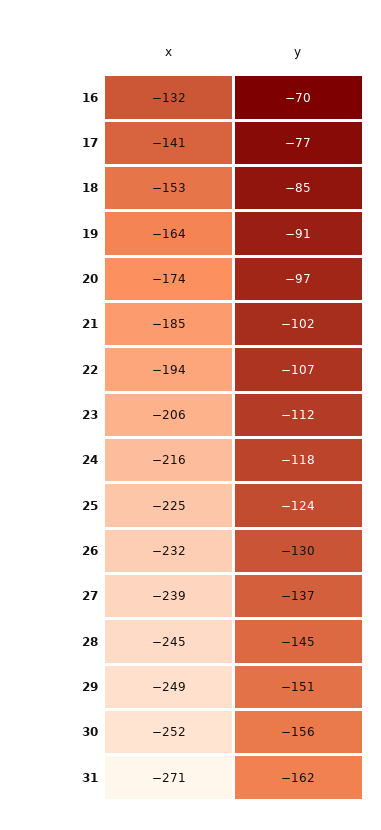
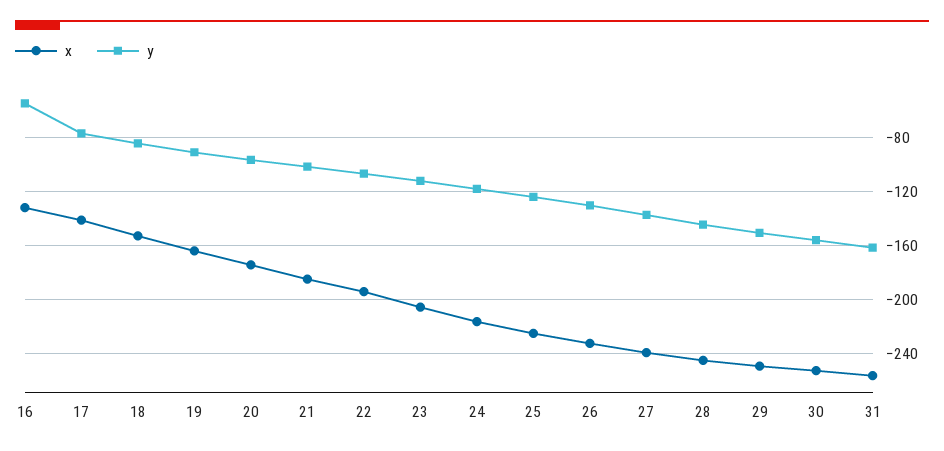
y, 16: -70 -> -55
x, 31: -271 -> -255

